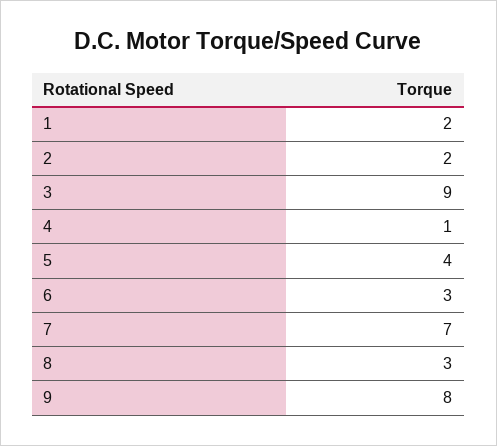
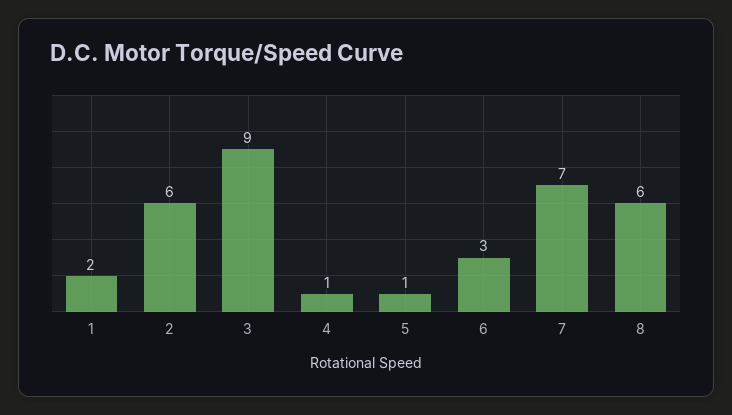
2: 2 -> 6
5: 4 -> 1
8: 3 -> 6
9: 8 -> none

